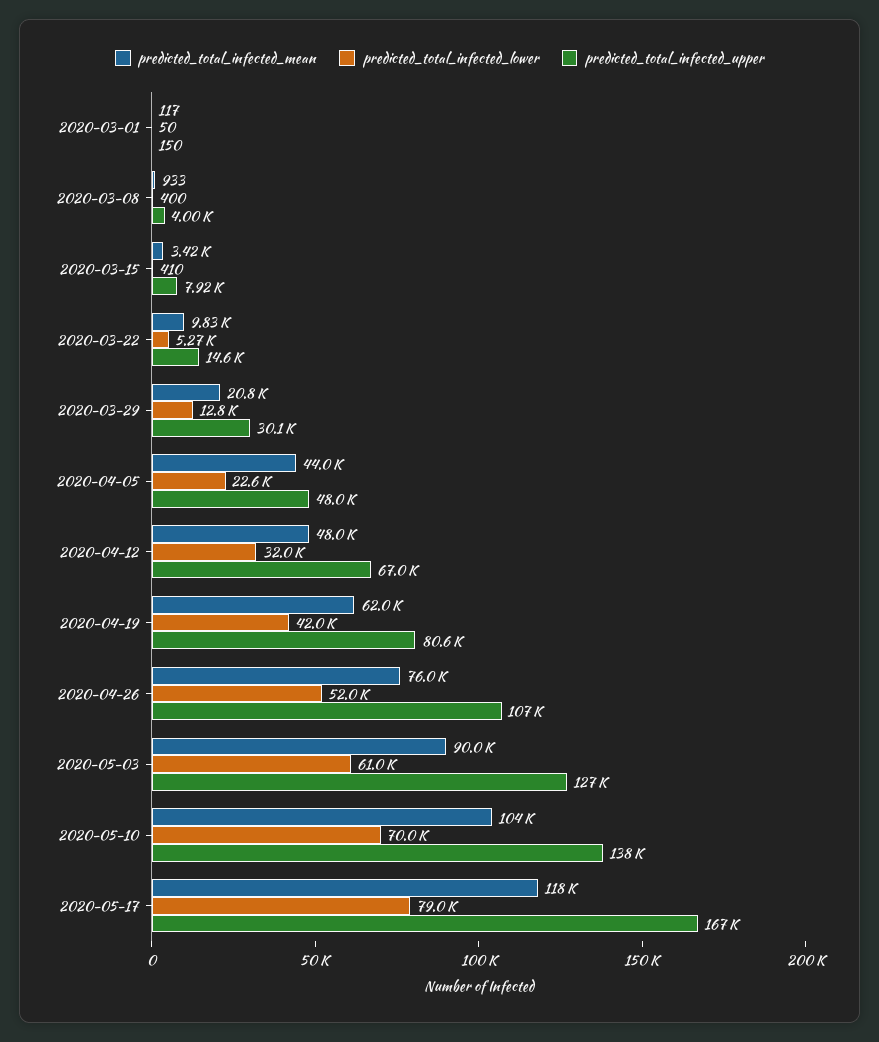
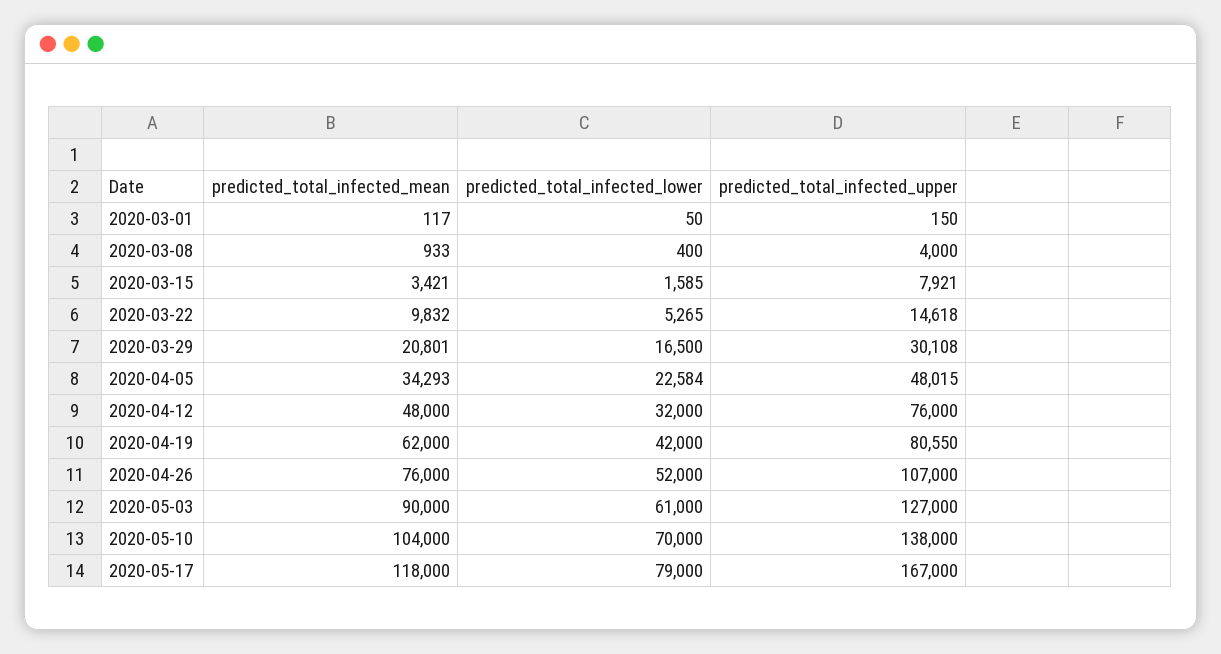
predicted_total_infected_lower, 2020-03-15: 410 -> 1585
predicted_total_infected_lower, 2020-03-29: 12800 -> 16500
predicted_total_infected_mean, 2020-04-05: 44000 -> 34293
predicted_total_infected_upper, 2020-04-12: 67000 -> 76000

